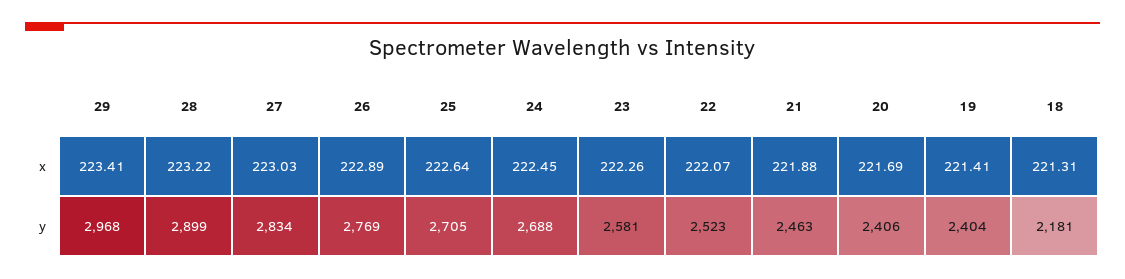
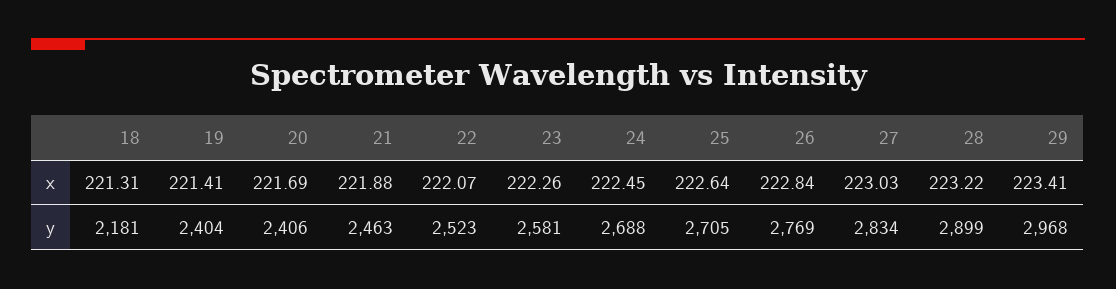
26, x: 222.89 -> 222.84

